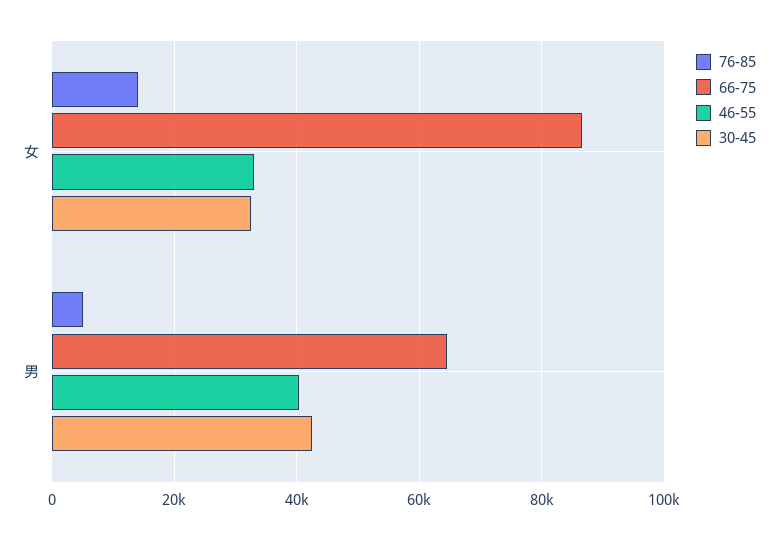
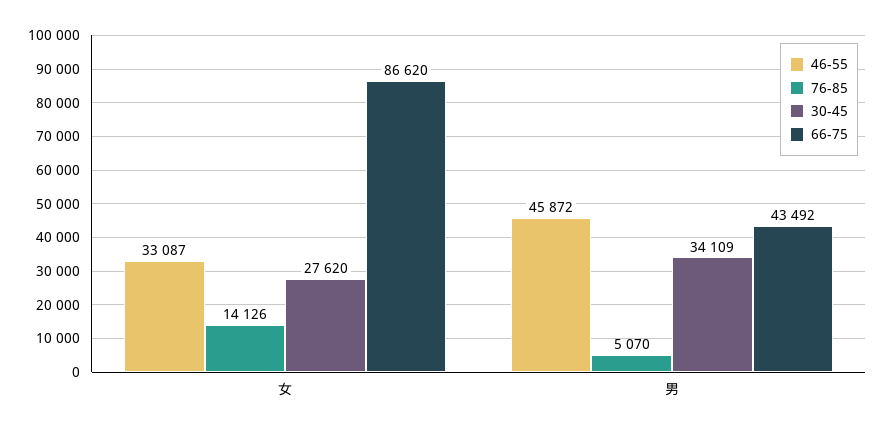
30-45, 女: 32000 -> 27620
66-75, 男: 64000 -> 43492
46-55, 男: 40000 -> 45872
30-45, 男: 42000 -> 34109

